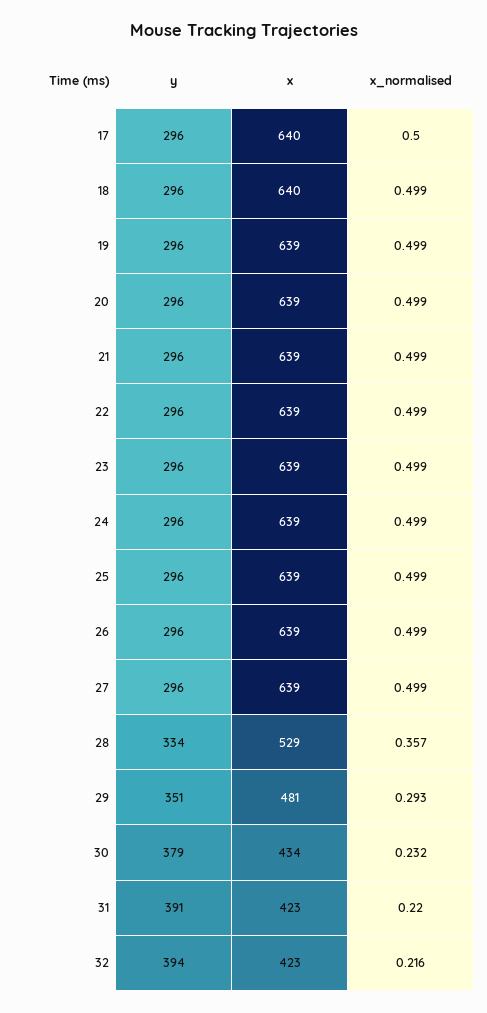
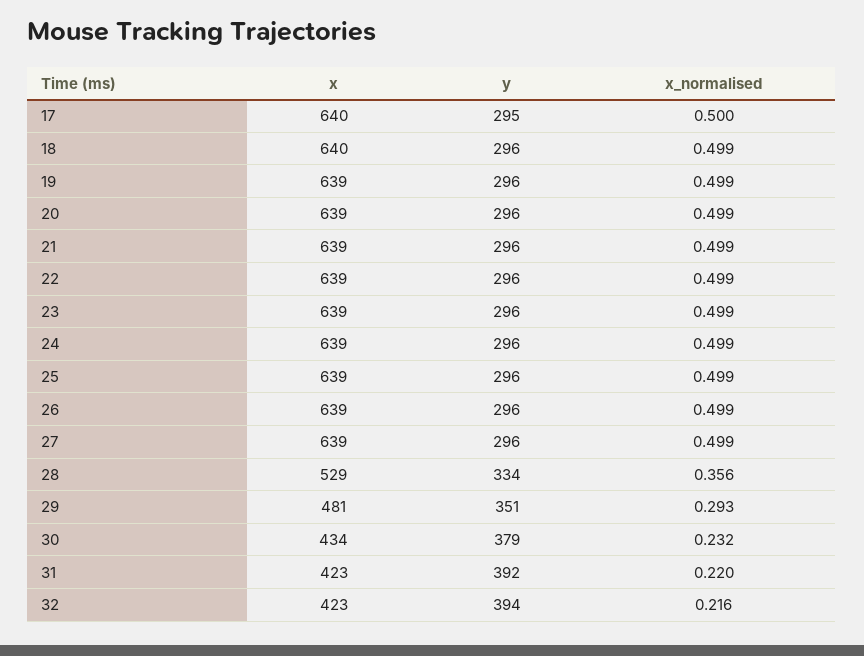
y, 17: 296 -> 295
x_normalised, 28: 0.357 -> 0.356
y, 31: 391 -> 392

